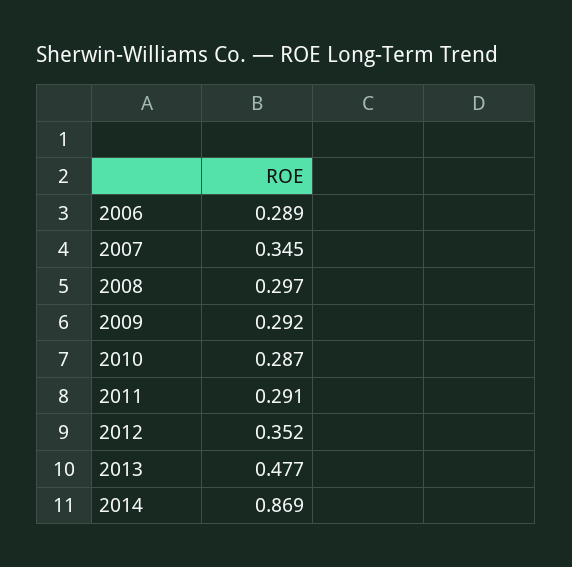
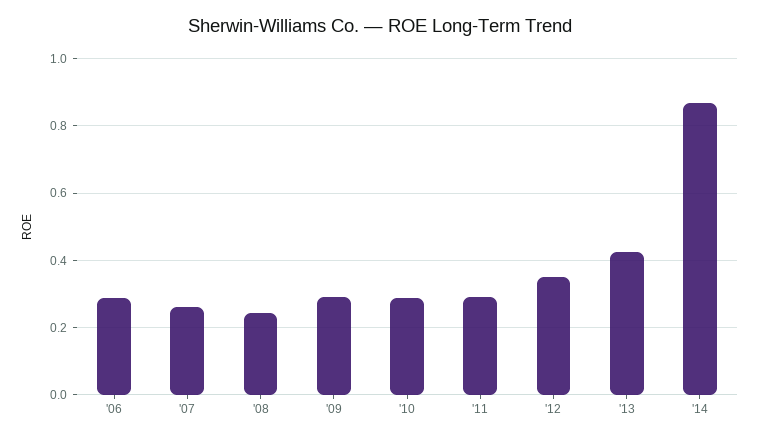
2007: 0.345 -> 0.26
2008: 0.297 -> 0.24
2013: 0.477 -> 0.42

